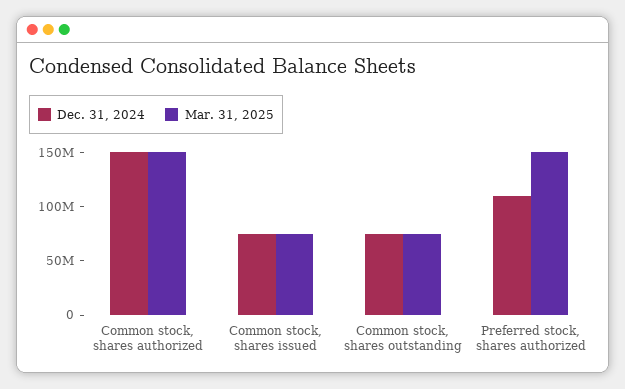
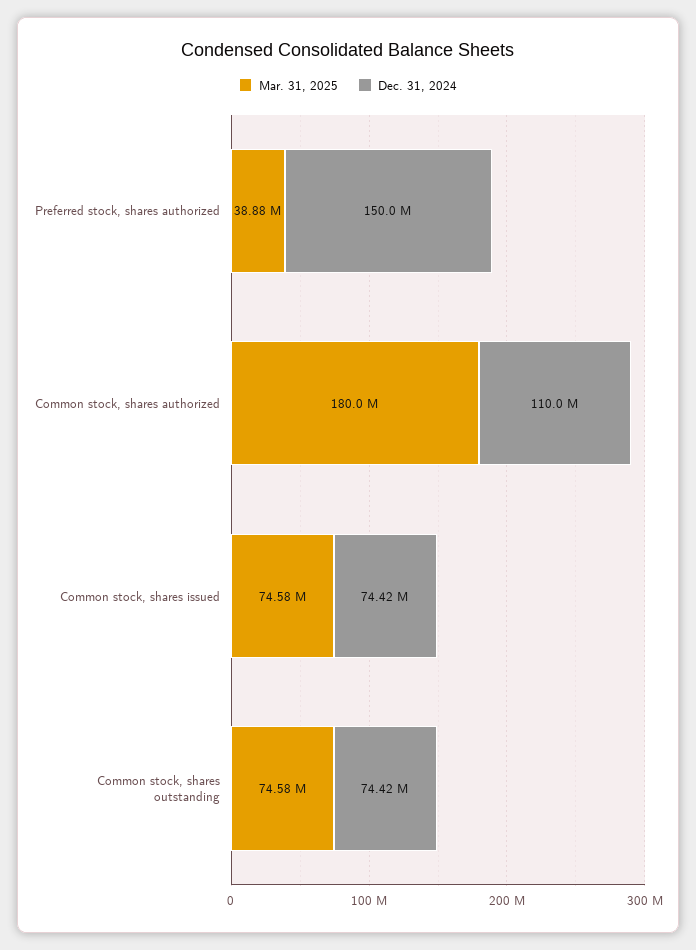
Dec. 31, 2024, Common stock, shares authorized: 150000000 -> 110000000
Mar. 31, 2025, Common stock, shares authorized: 150000000 -> 180000000
Dec. 31, 2024, Preferred stock, shares authorized: 110000000 -> 150000000
Mar. 31, 2025, Preferred stock, shares authorized: 150000000 -> 38880000

